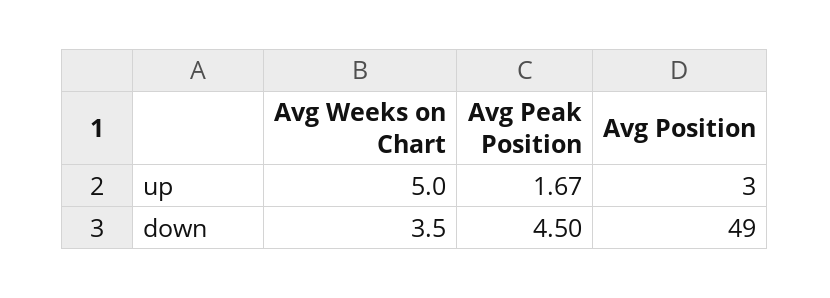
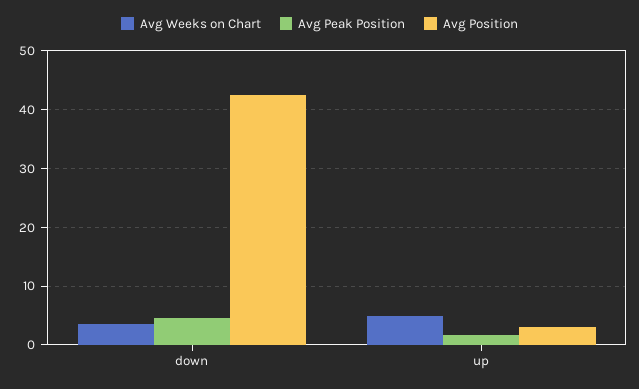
Avg Position, down: 49 -> 42

